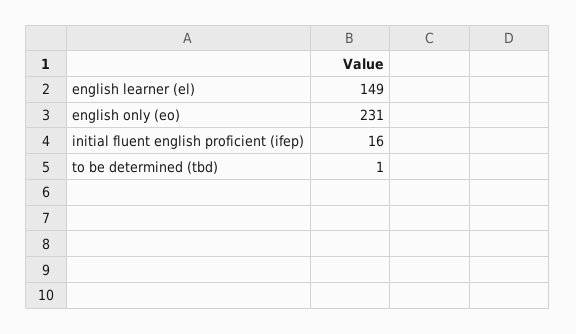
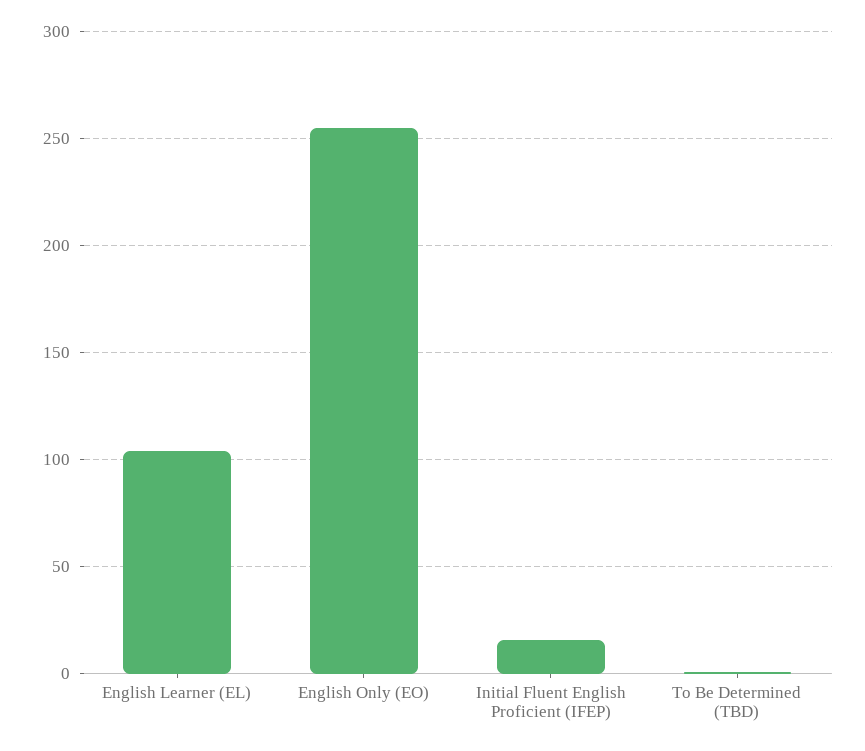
english learner (el): 149 -> 105
english only (eo): 231 -> 255

